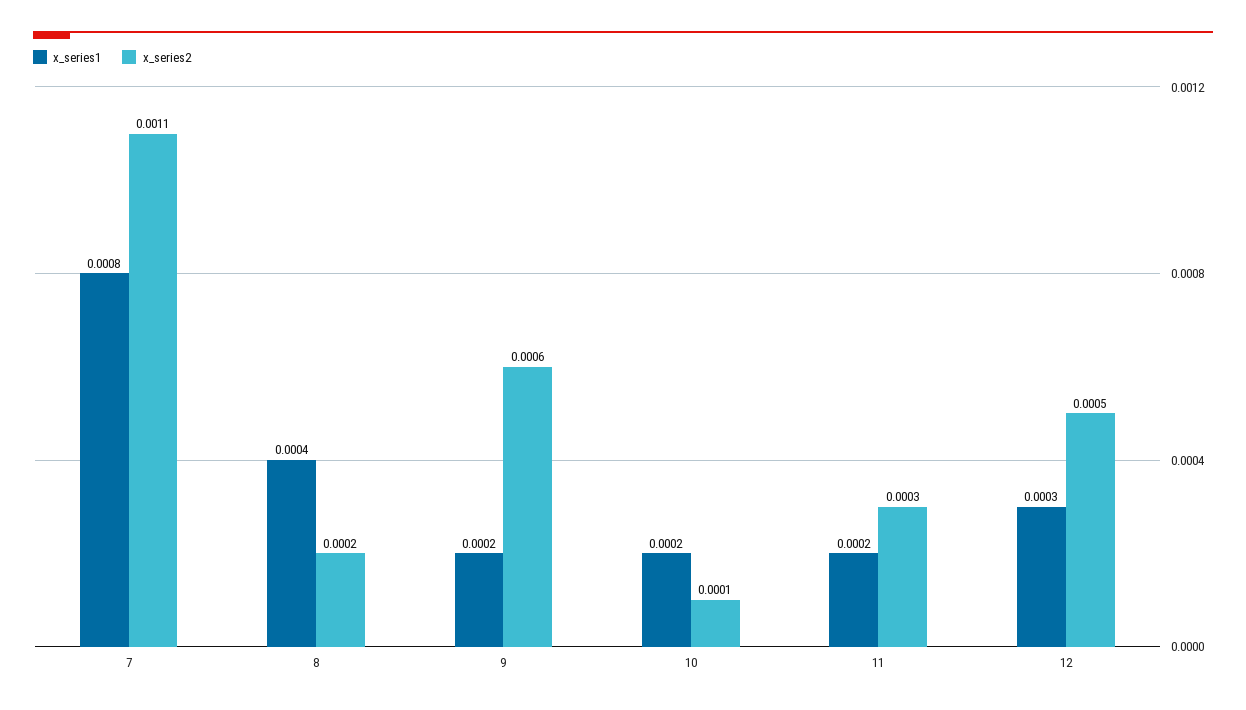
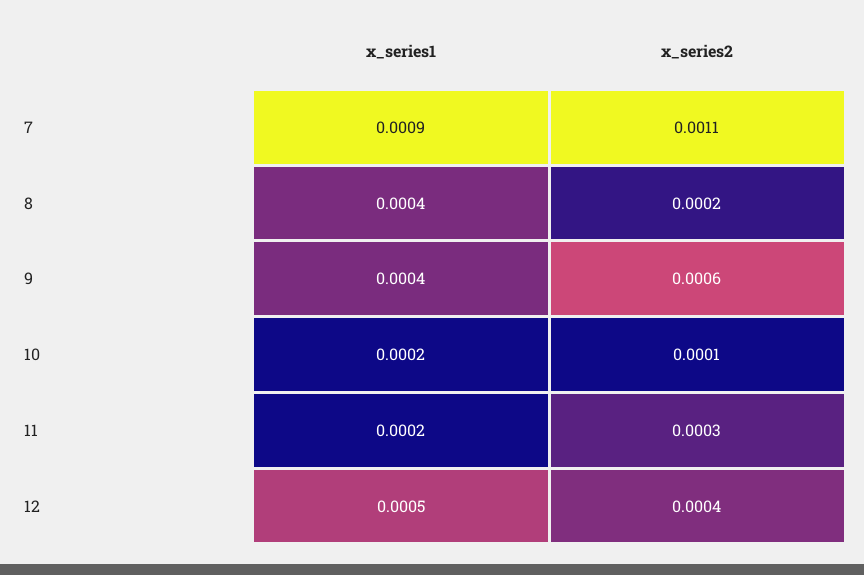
x_series1, 7: 0.0008 -> 0.0009
x_series1, 9: 0.0002 -> 0.0004
x_series1, 12: 0.0003 -> 0.0005
x_series2, 12: 0.0005 -> 0.0004

